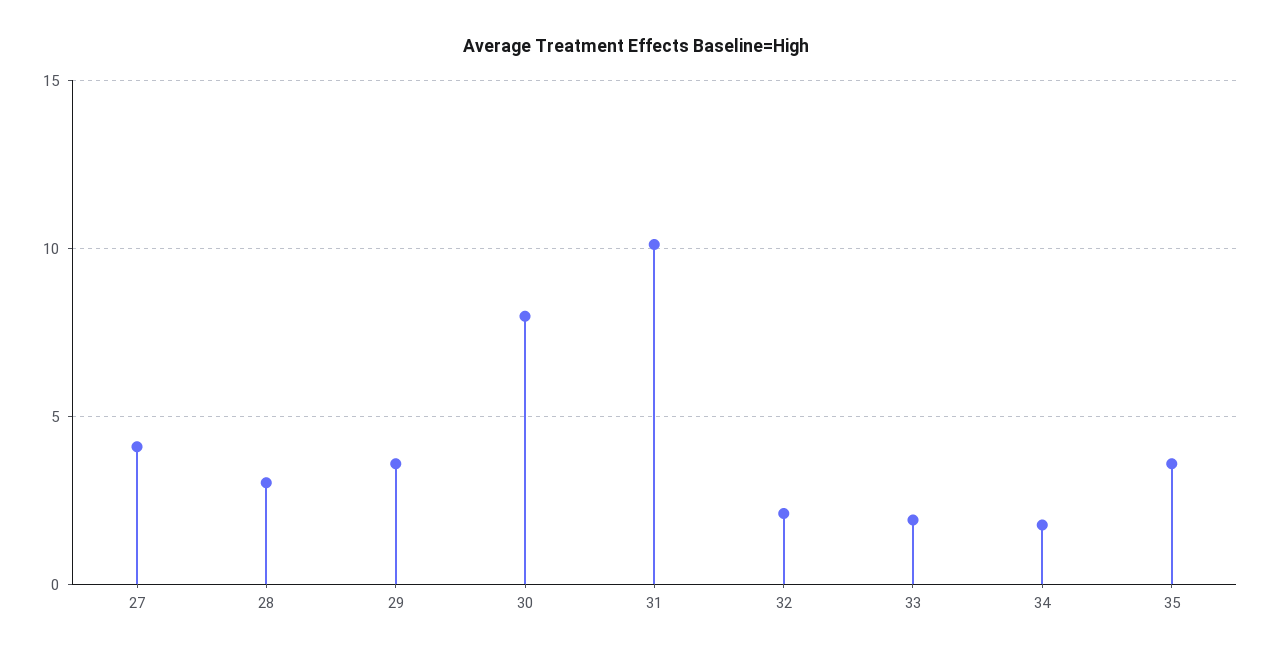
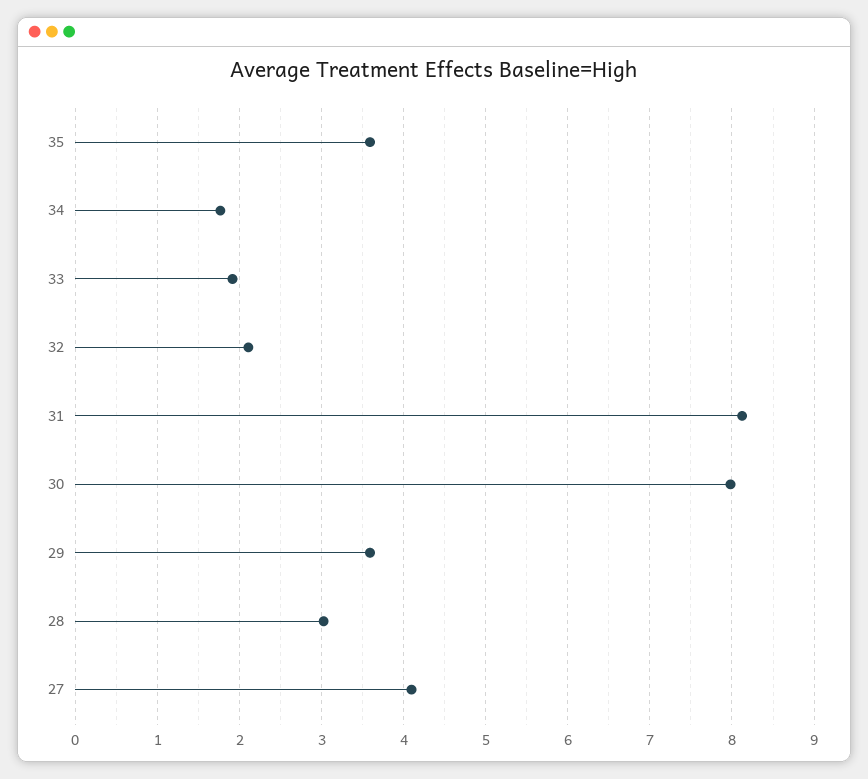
31: 10 -> 8.1

